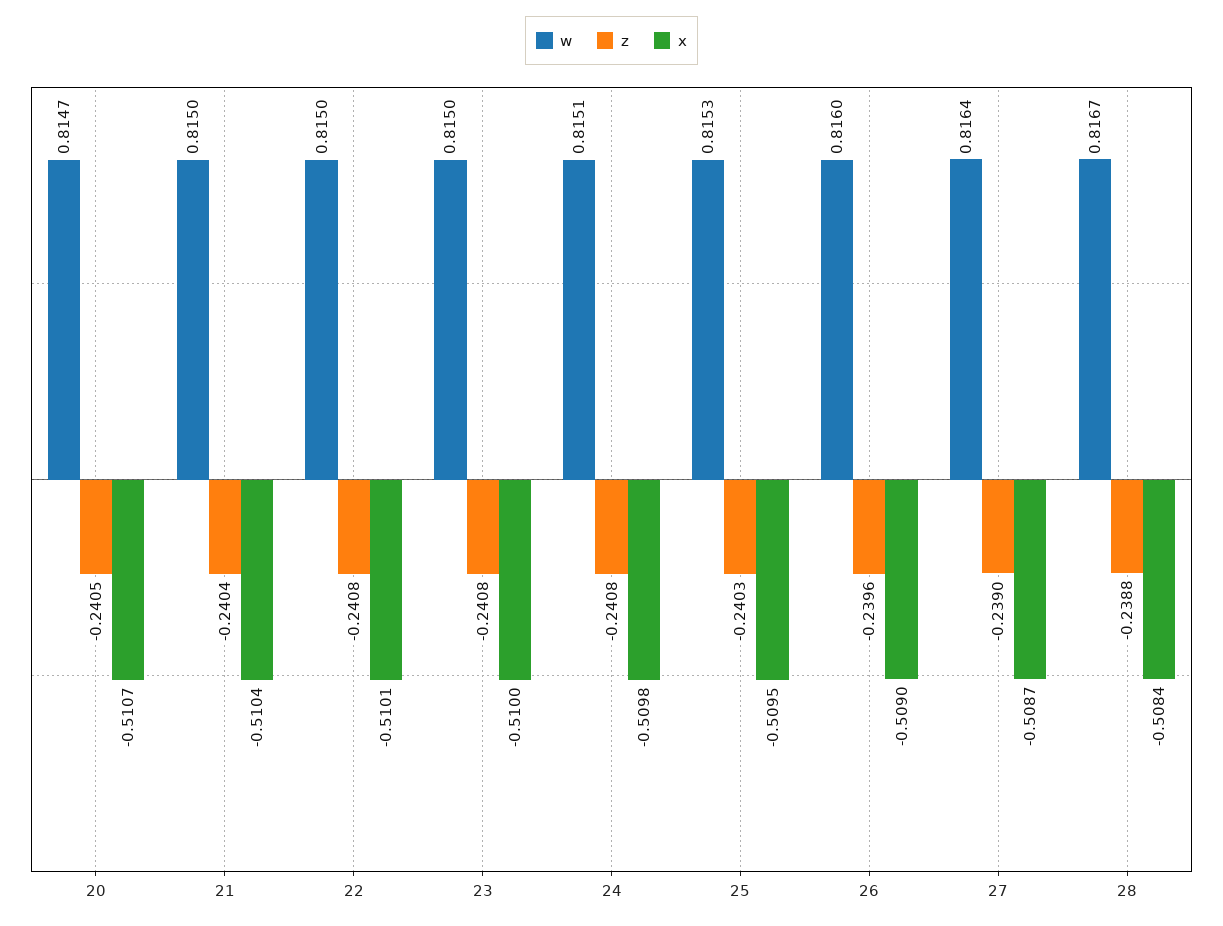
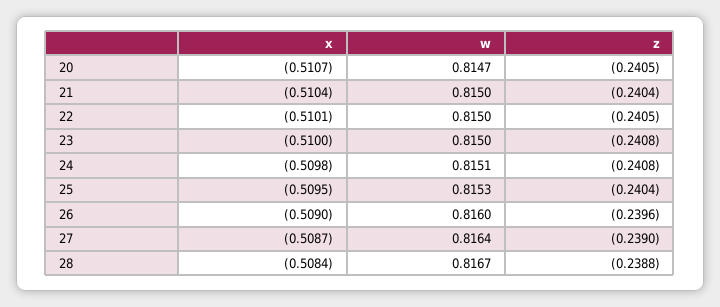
z, 22: -0.2408 -> -0.2405
z, 25: -0.2403 -> -0.2404

